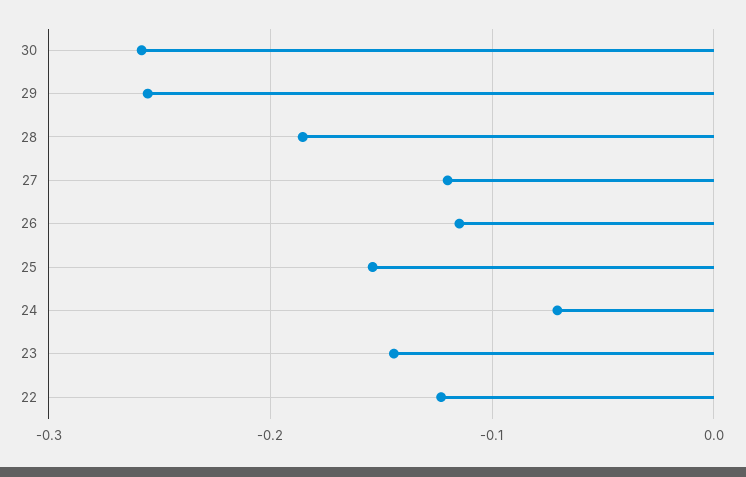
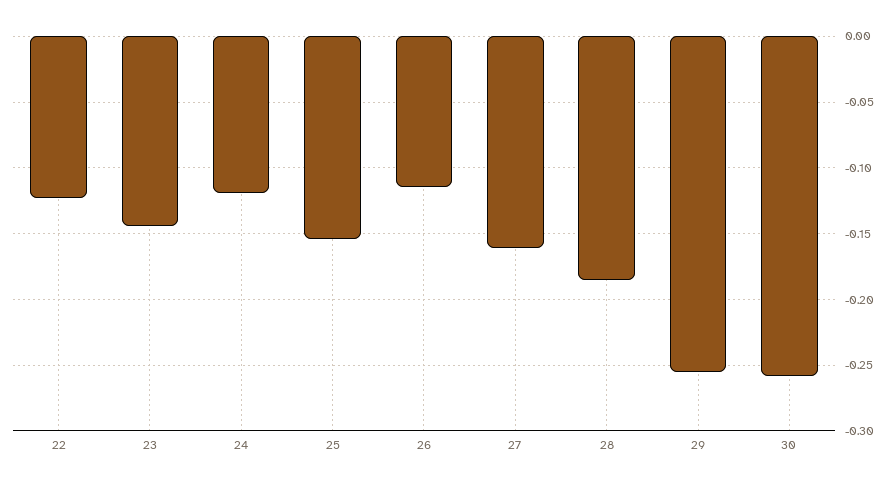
27: -0.12 -> -0.16
24: -0.07 -> -0.12

